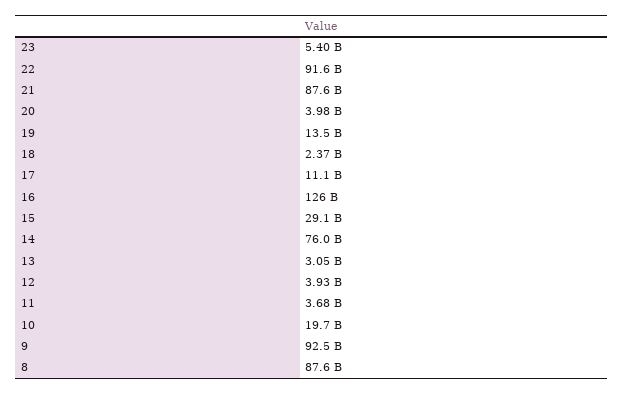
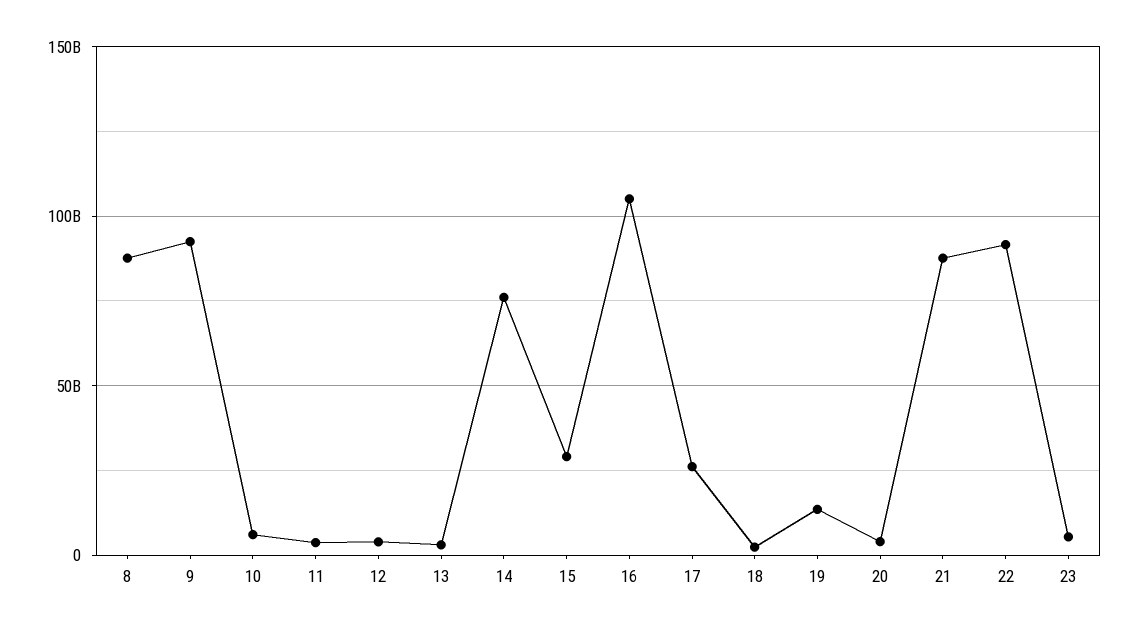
17: 11100000000 -> 25000000000
16: 126000000000 -> 105000000000
10: 19700000000 -> 5000000000

